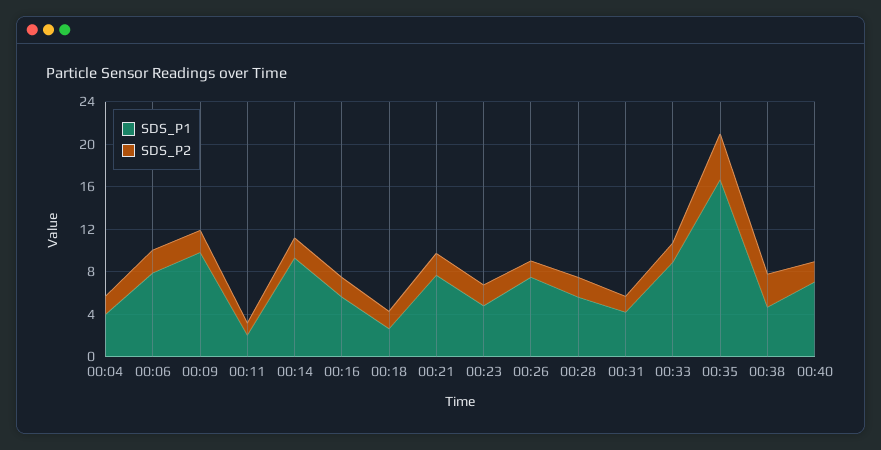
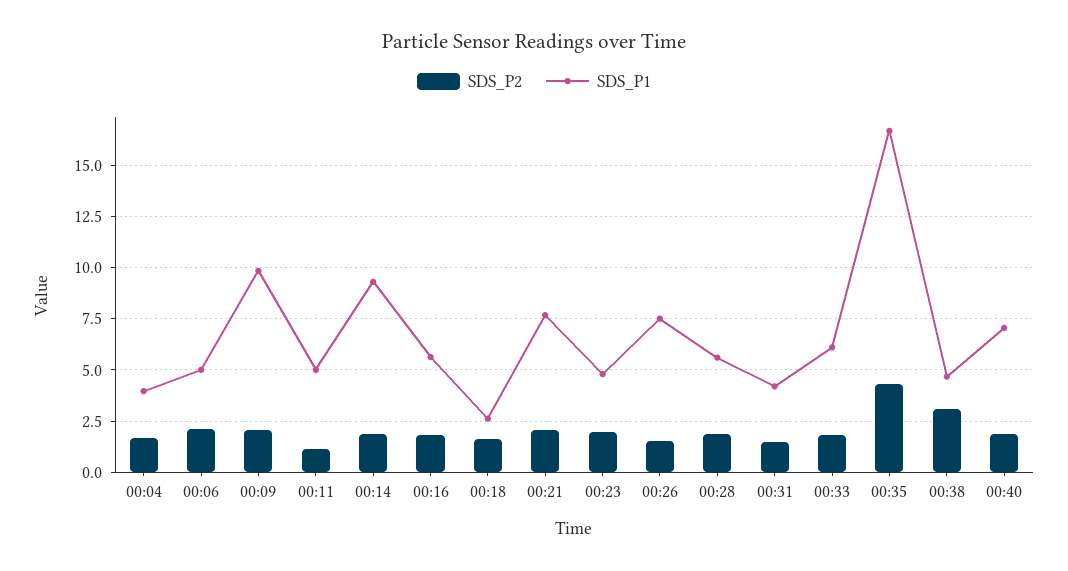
SDS_P1, 00:06: 8 -> 5
SDS_P1, 00:11: 2 -> 5
SDS_P1, 00:33: 9 -> 6

